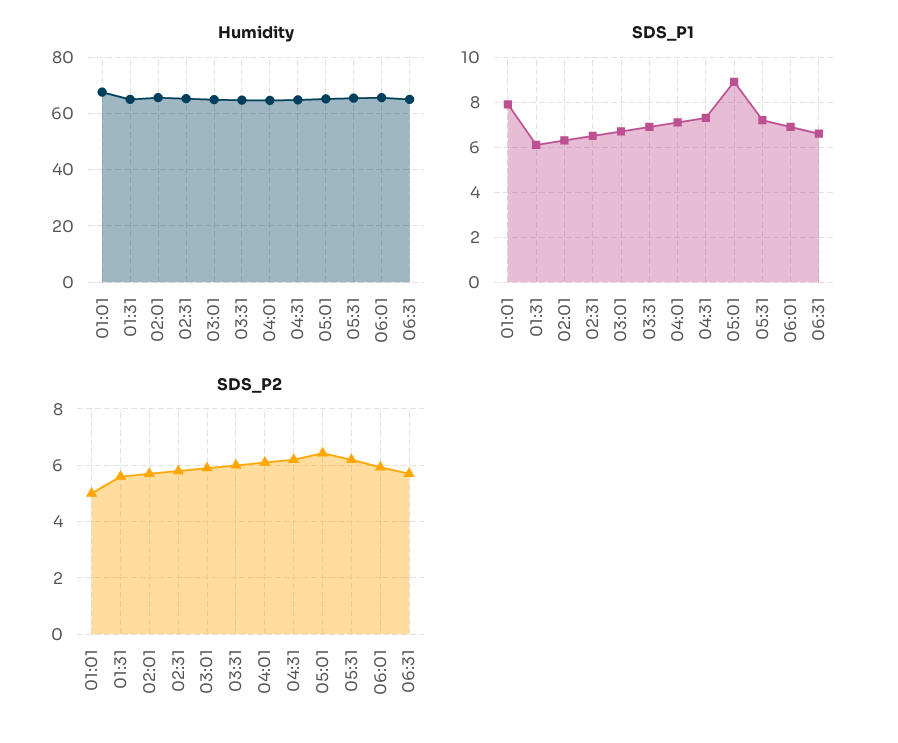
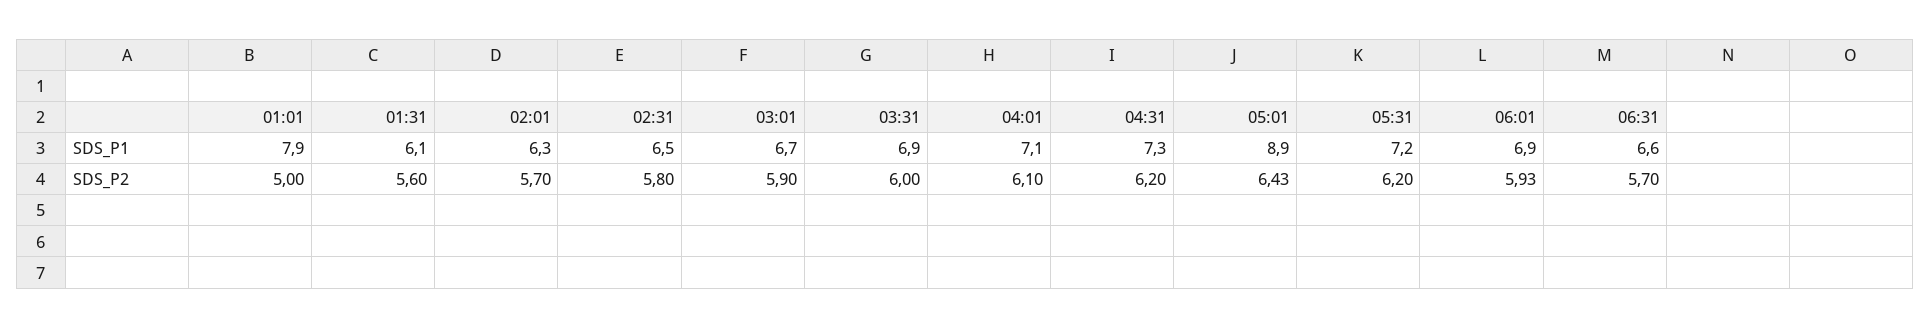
Humidity, 01:01: 67.5 -> none
Humidity, 01:31: 65 -> none
Humidity, 02:01: 65 -> none
Humidity, 02:31: 65 -> none
Humidity, 03:01: 65 -> none
Humidity, 03:31: 65 -> none
Humidity, 04:01: 65 -> none
Humidity, 04:31: 65 -> none
Humidity, 05:01: 65 -> none
Humidity, 05:31: 65 -> none
Humidity, 06:01: 65 -> none
Humidity, 06:31: 65 -> none

